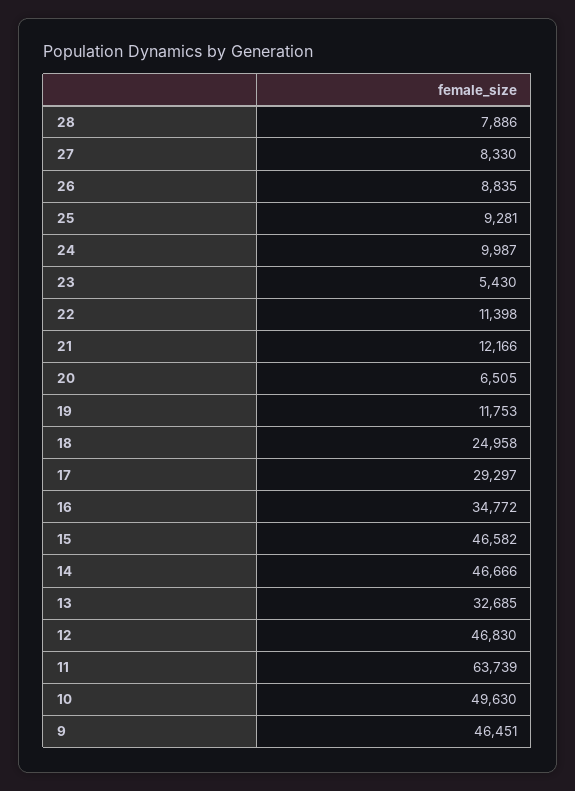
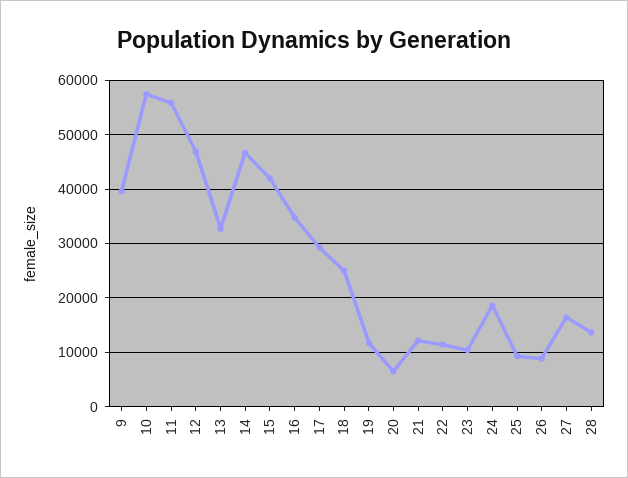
28: 7886 -> 14000
27: 8330 -> 16000
24: 9987 -> 18000
23: 5430 -> 10000
15: 46582 -> 42000
11: 63739 -> 56000
10: 49630 -> 58000
9: 46451 -> 40000

